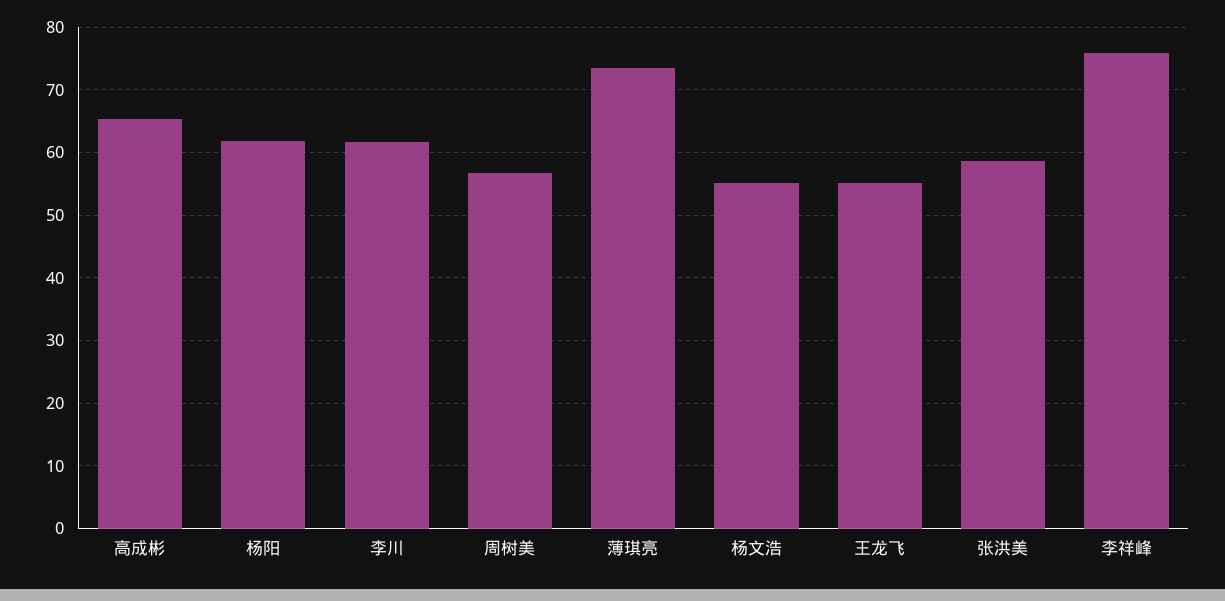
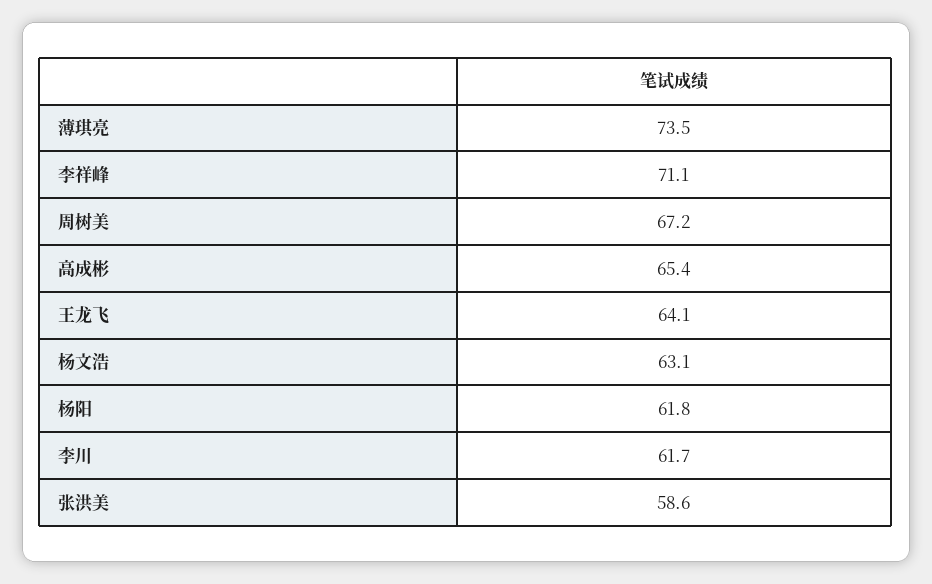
周树美: 57 -> 67.2
杨文浩: 55 -> 63.1
王龙飞: 55 -> 64.1
李祥峰: 76 -> 71.1

